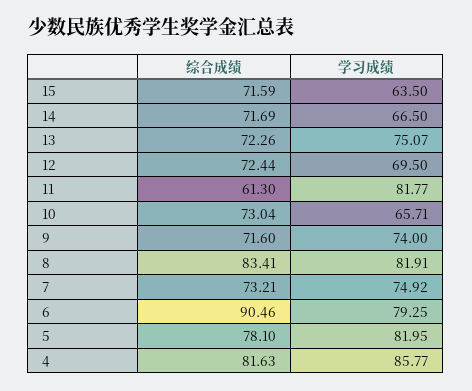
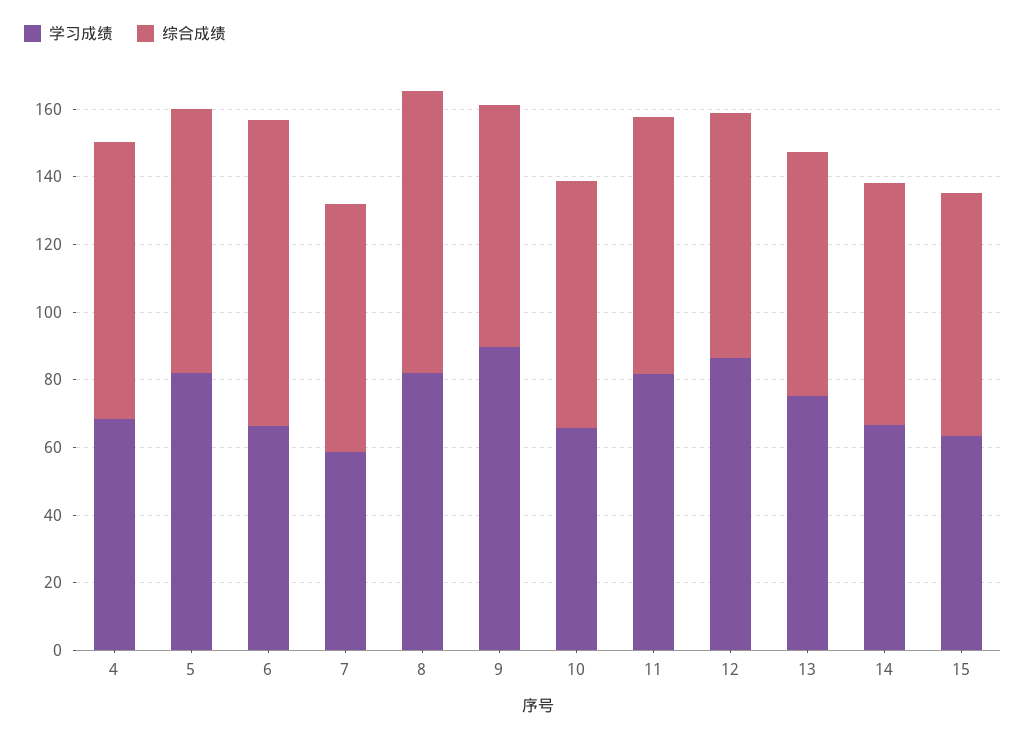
学习成绩, 12: 69.5 -> 85
综合成绩, 11: 61.3 -> 75
学习成绩, 9: 74 -> 90
学习成绩, 7: 74.92 -> 60
学习成绩, 6: 79.25 -> 65
学习成绩, 4: 85.77 -> 70

